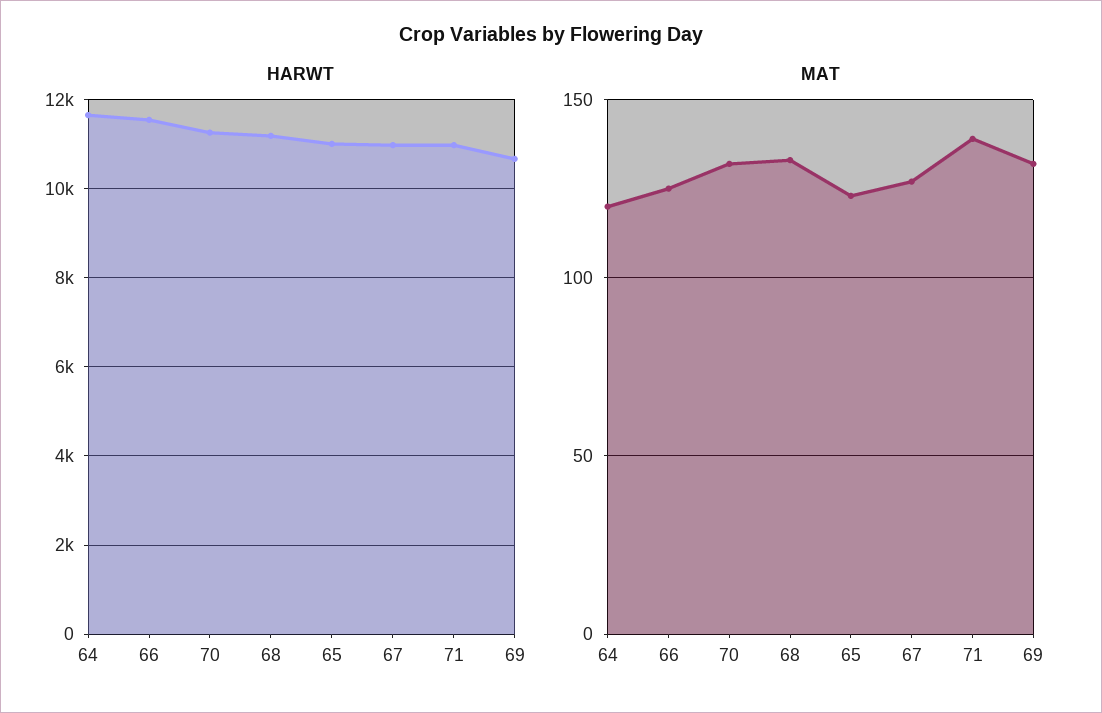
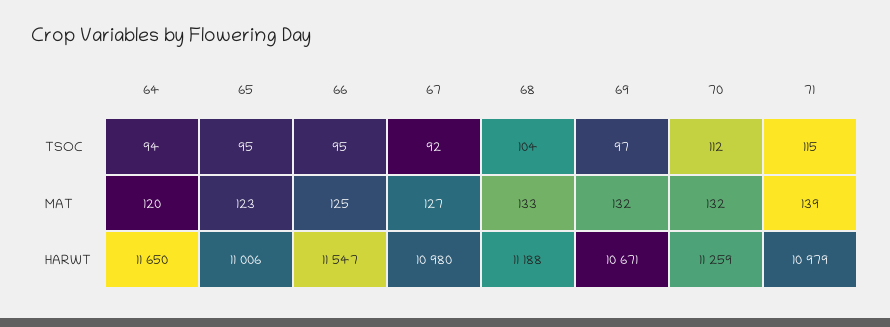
TSOC, 64: none -> 94
TSOC, 65: none -> 95
TSOC, 66: none -> 95
TSOC, 67: none -> 92
TSOC, 68: none -> 104
TSOC, 69: none -> 97
TSOC, 70: none -> 112
TSOC, 71: none -> 115

